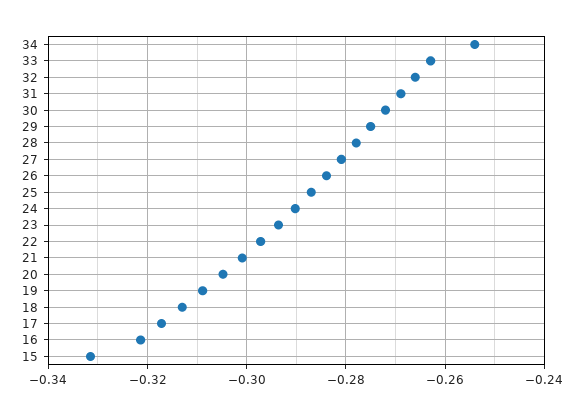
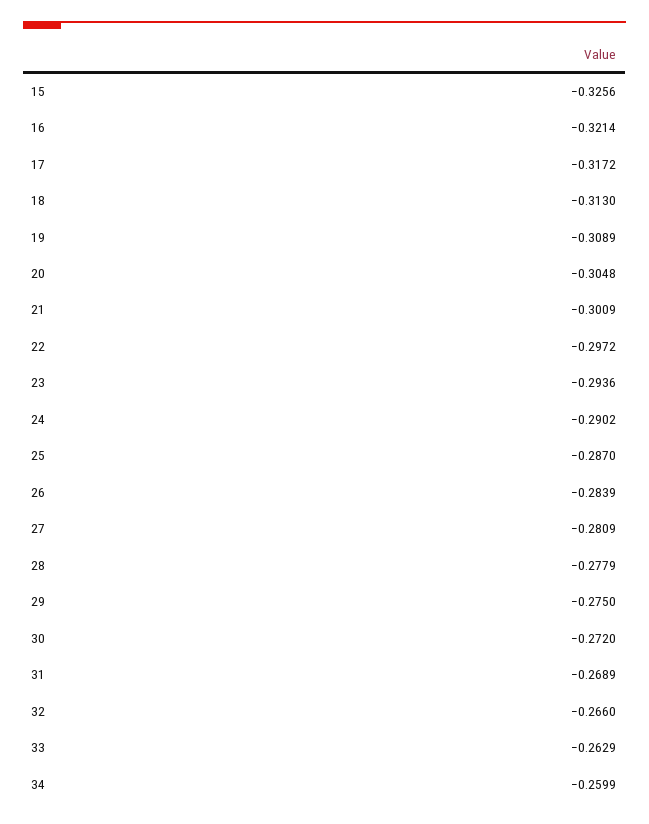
34: -0.254 -> -0.2599
15: -0.332 -> -0.3256

